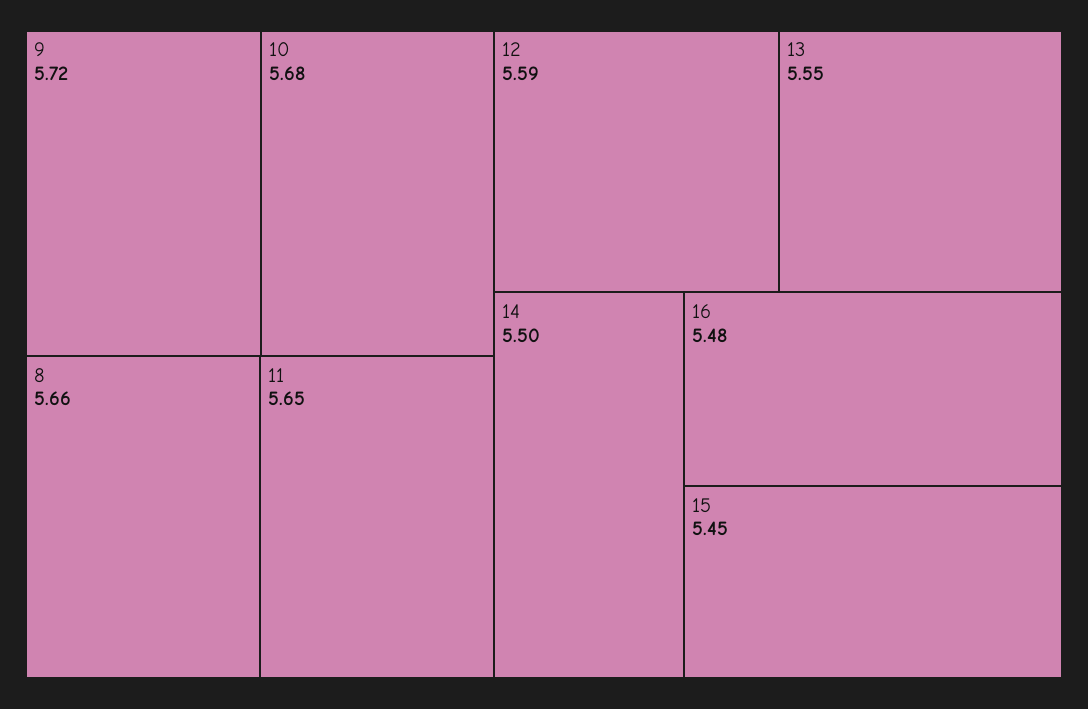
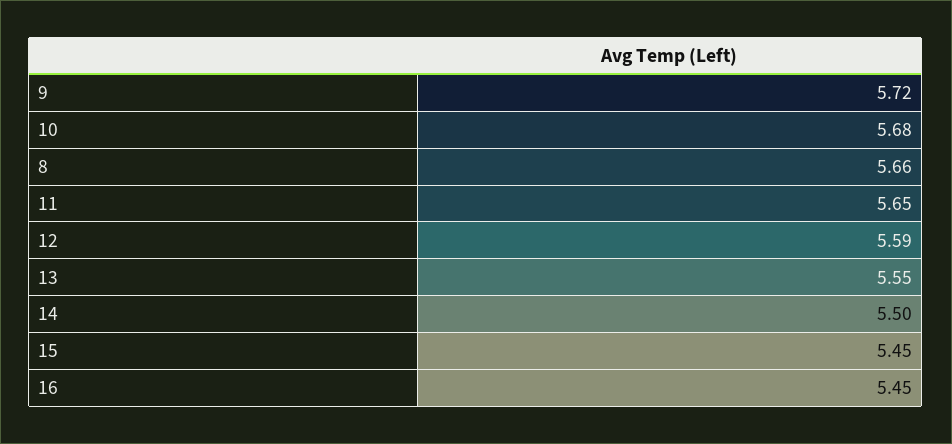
16: 5.48 -> 5.45

